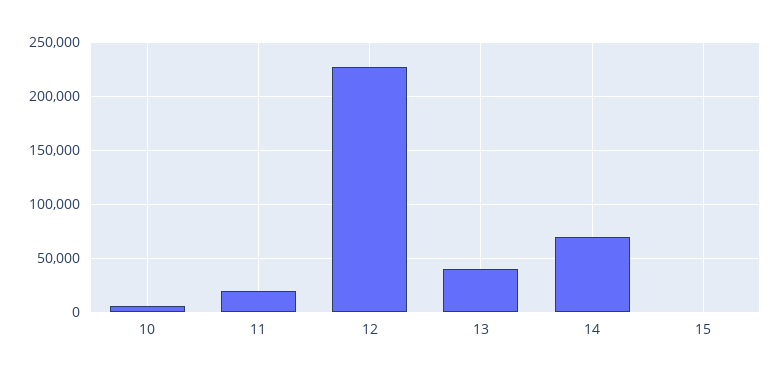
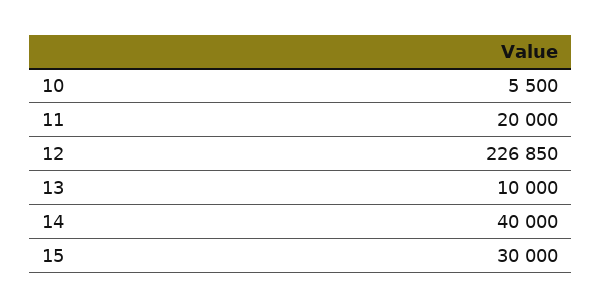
13: 40000 -> 10000
14: 70000 -> 40000
15: 0 -> 30000

